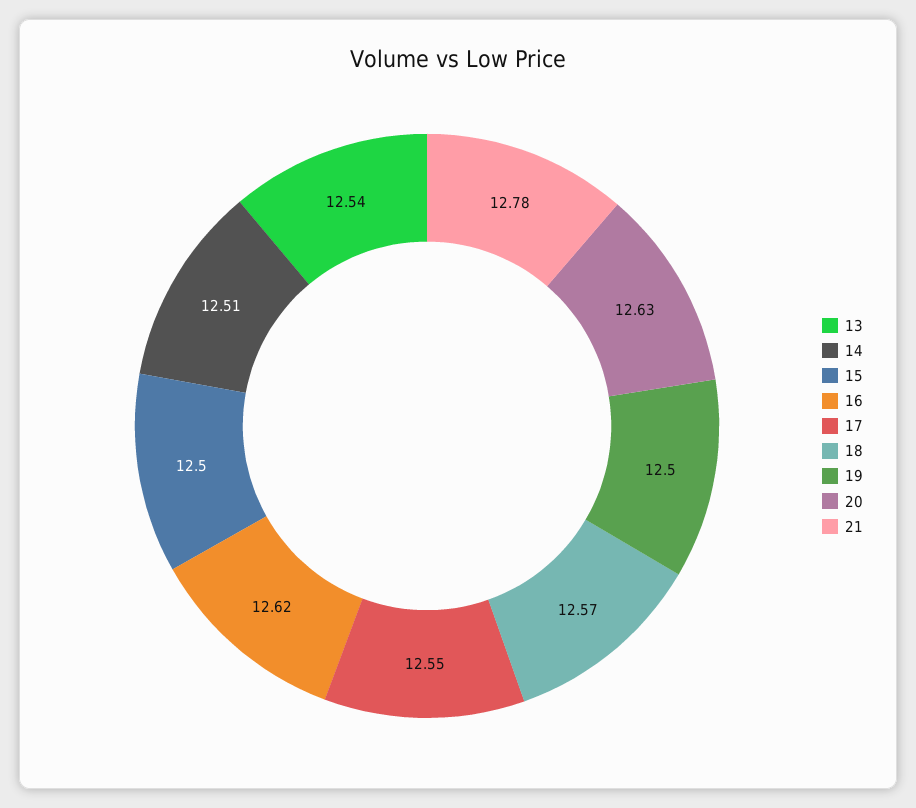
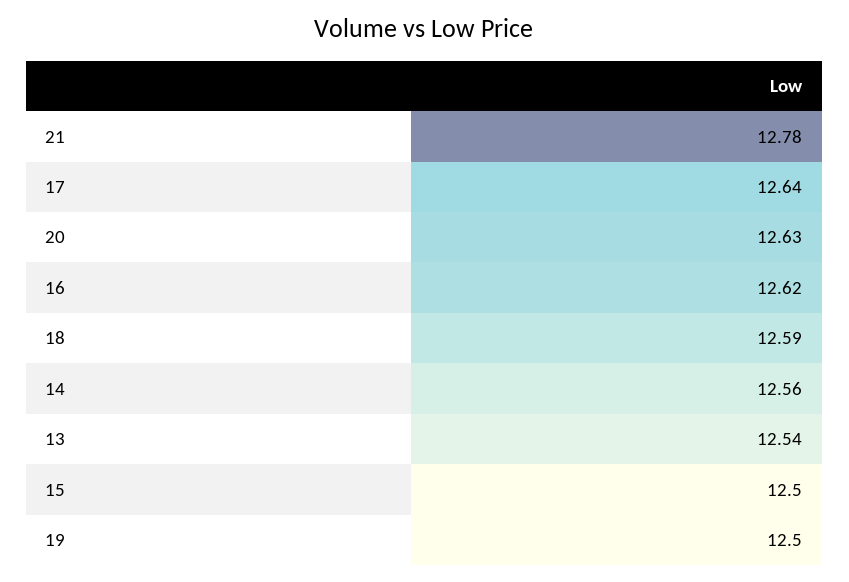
14: 12.51 -> 12.56
17: 12.55 -> 12.64
18: 12.57 -> 12.59

